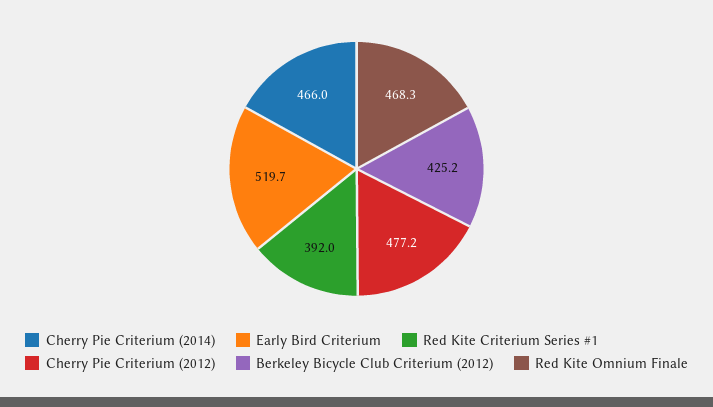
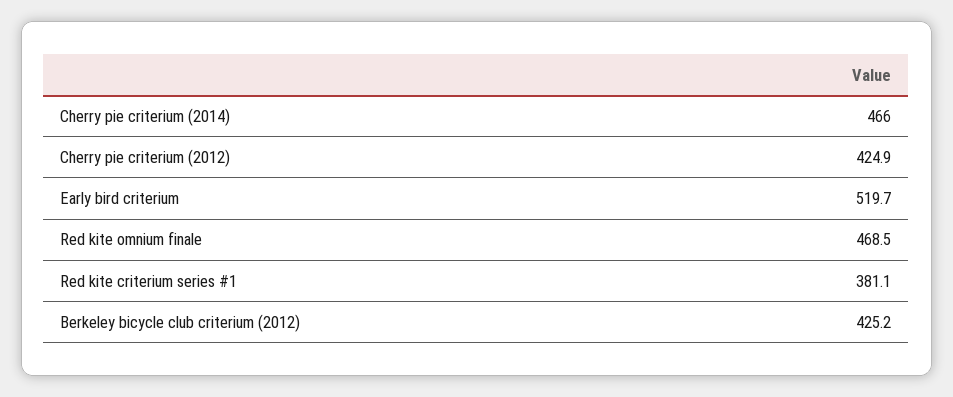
Red Kite Criterium Series #1: 392 -> 381.1
Cherry Pie Criterium (2012): 477.2 -> 424.9
Red Kite Omnium Finale: 468.3 -> 468.5

